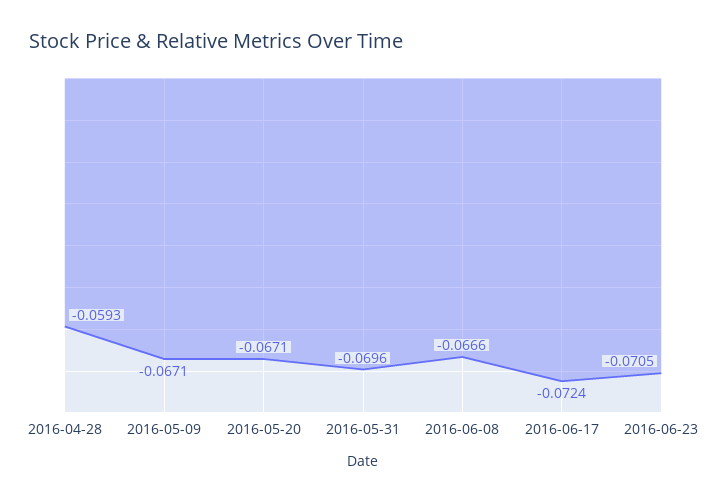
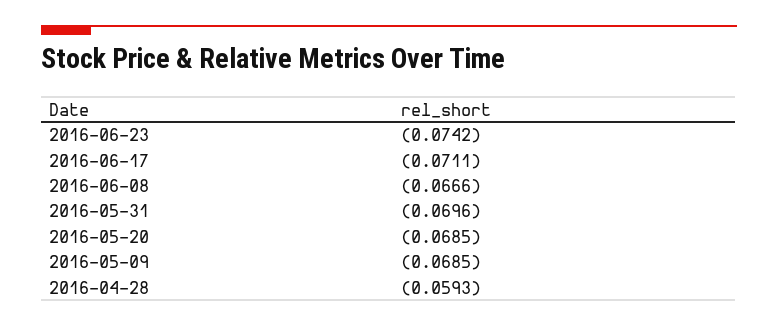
2016-05-09: -0.0671 -> -0.0685
2016-05-20: -0.0671 -> -0.0685
2016-06-17: -0.0724 -> -0.0711
2016-06-23: -0.0705 -> -0.0742

